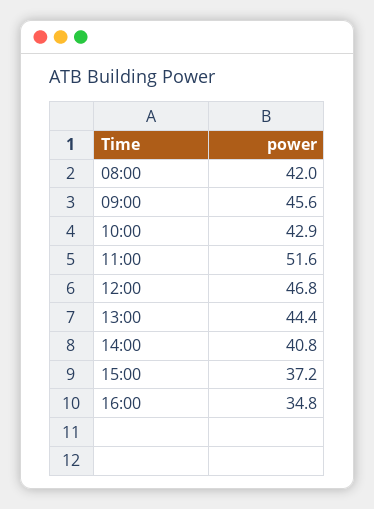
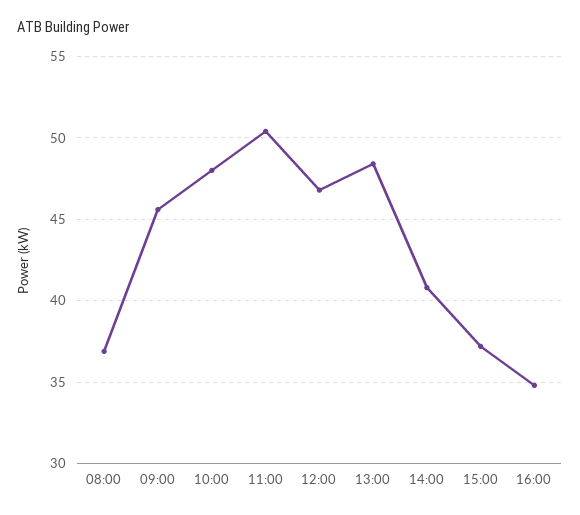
08:00: 42 -> 37
10:00: 42.9 -> 48
11:00: 51.6 -> 50.5
13:00: 44.4 -> 48.5

